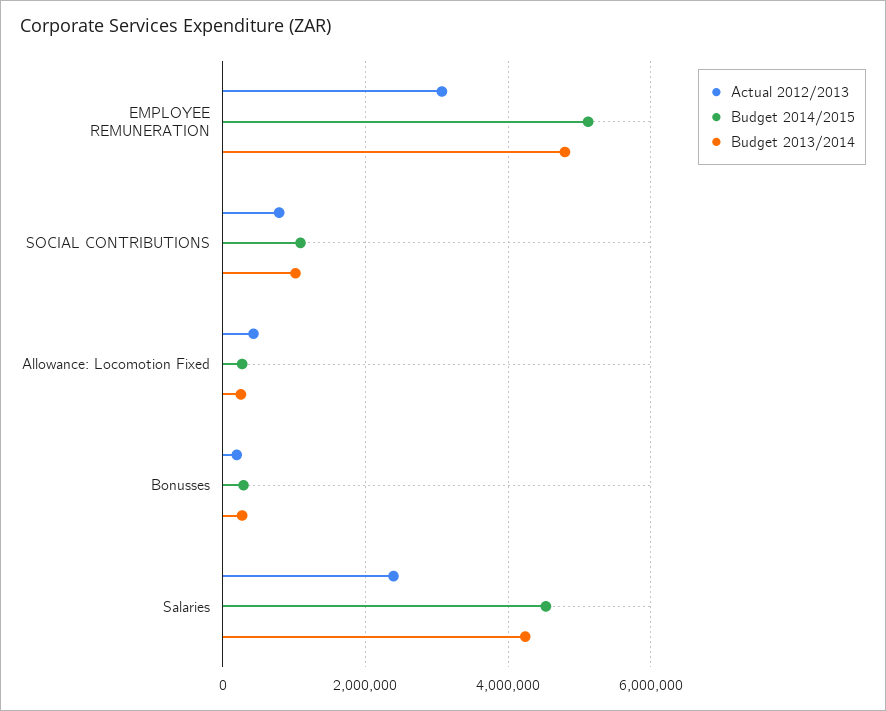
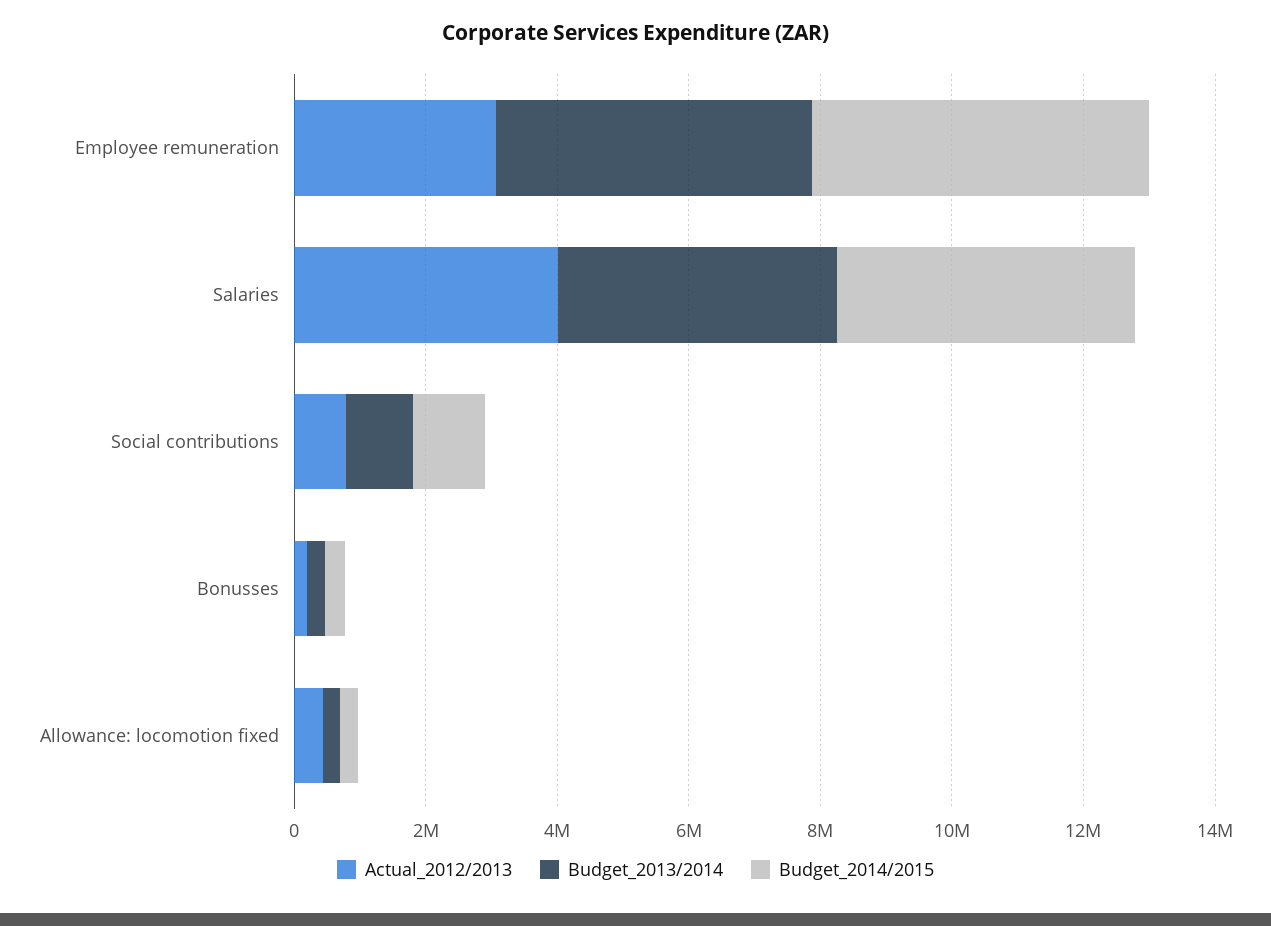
Actual 2012/2013, Salaries: 2400000 -> 4000000

